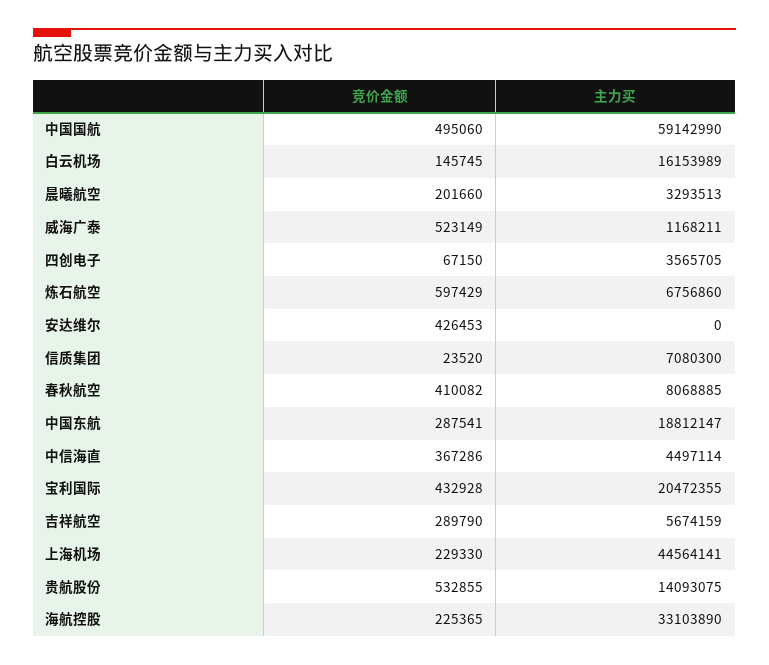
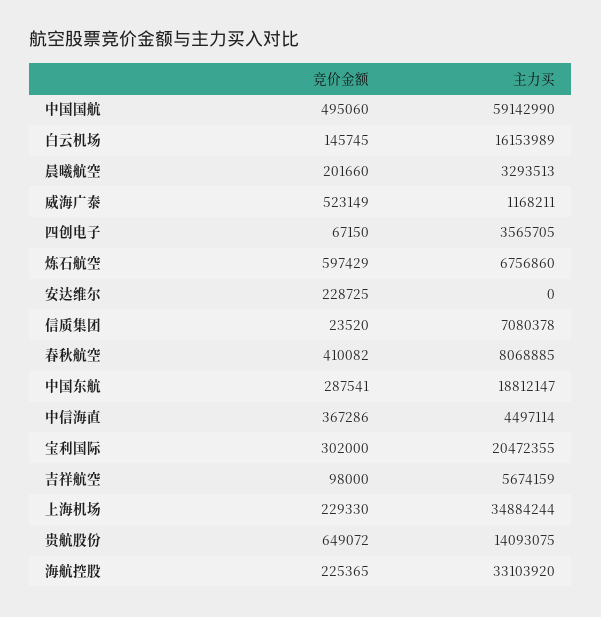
竞价金额, 安达维尔: 426453 -> 228725
主力买, 信质集团: 7080300 -> 7080378
竞价金额, 宝利国际: 432928 -> 302000
竞价金额, 吉祥航空: 289790 -> 98000
主力买, 上海机场: 44564141 -> 34884244
竞价金额, 贵航股份: 532855 -> 649072
主力买, 海航控股: 33103890 -> 33103920

